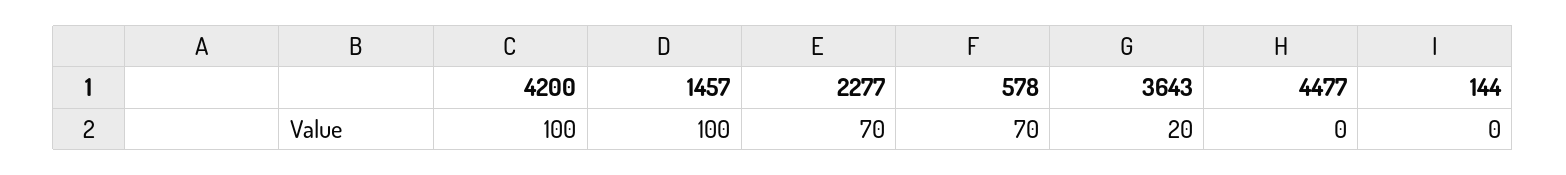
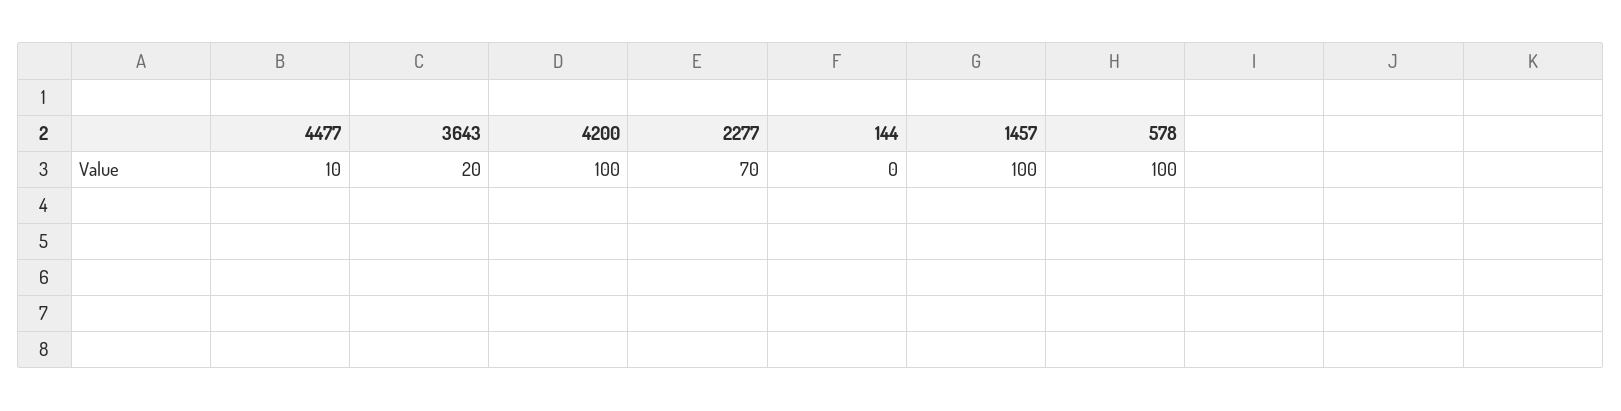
578: 70 -> 100
4477: 0 -> 10

